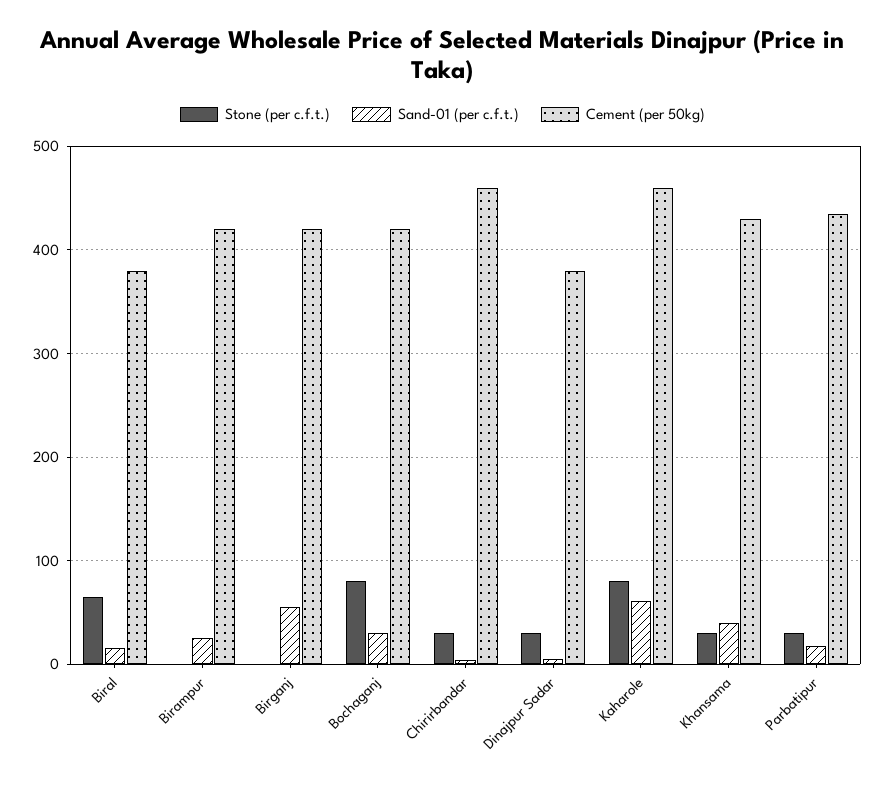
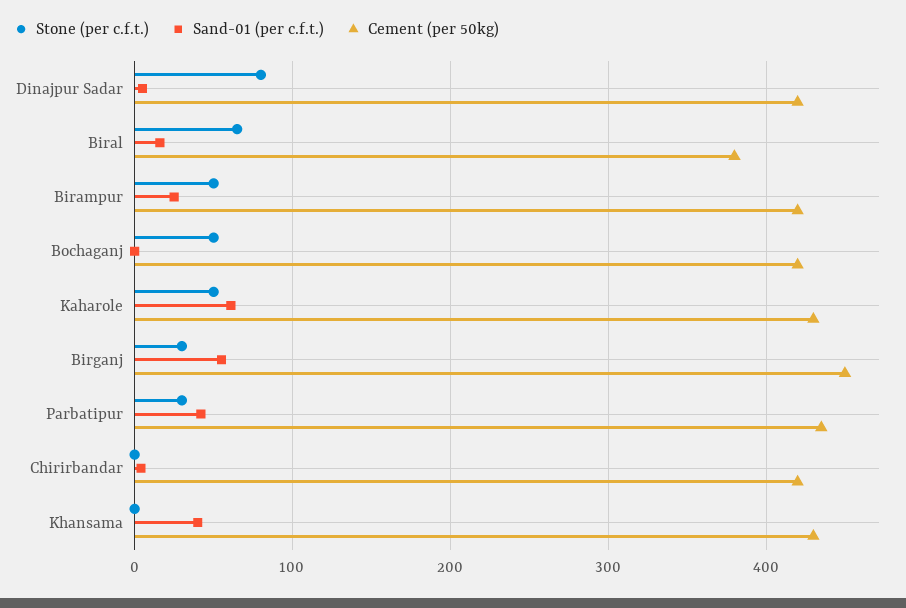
Stone (per c.f.t.), Birampur: 0 -> 50
Stone (per c.f.t.), Birganj: 0 -> 30
Cement (per 50kg), Birganj: 420 -> 450
Stone (per c.f.t.), Bochaganj: 80 -> 50
Sand-01 (per c.f.t.), Bochaganj: 30 -> 0
Stone (per c.f.t.), Chirirbandar: 30 -> 0
Cement (per 50kg), Chirirbandar: 460 -> 420
Stone (per c.f.t.), Dinajpur Sadar: 30 -> 80
Cement (per 50kg), Dinajpur Sadar: 380 -> 420
Stone (per c.f.t.), Kaharole: 80 -> 50
Cement (per 50kg), Kaharole: 460 -> 430
Stone (per c.f.t.), Khansama: 30 -> 0
Sand-01 (per c.f.t.), Parbatipur: 20 -> 40

